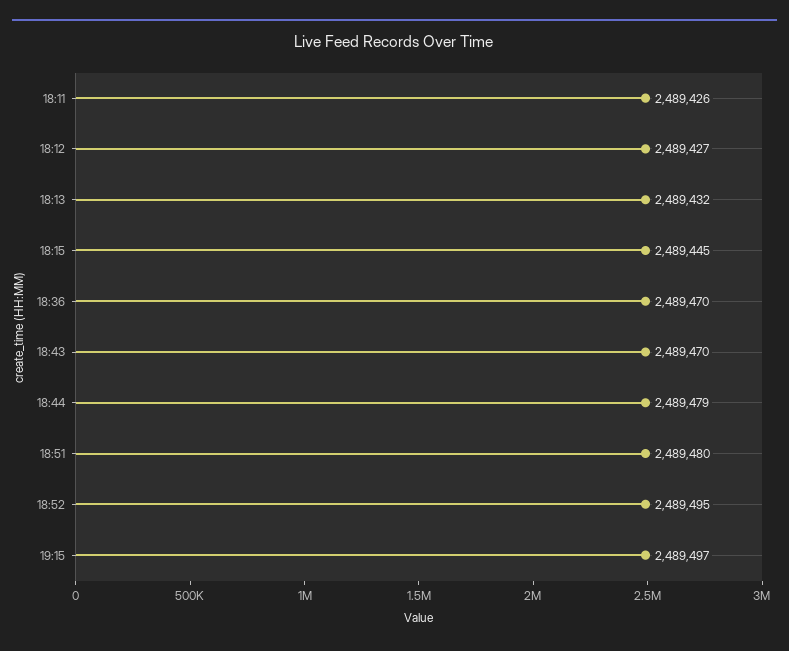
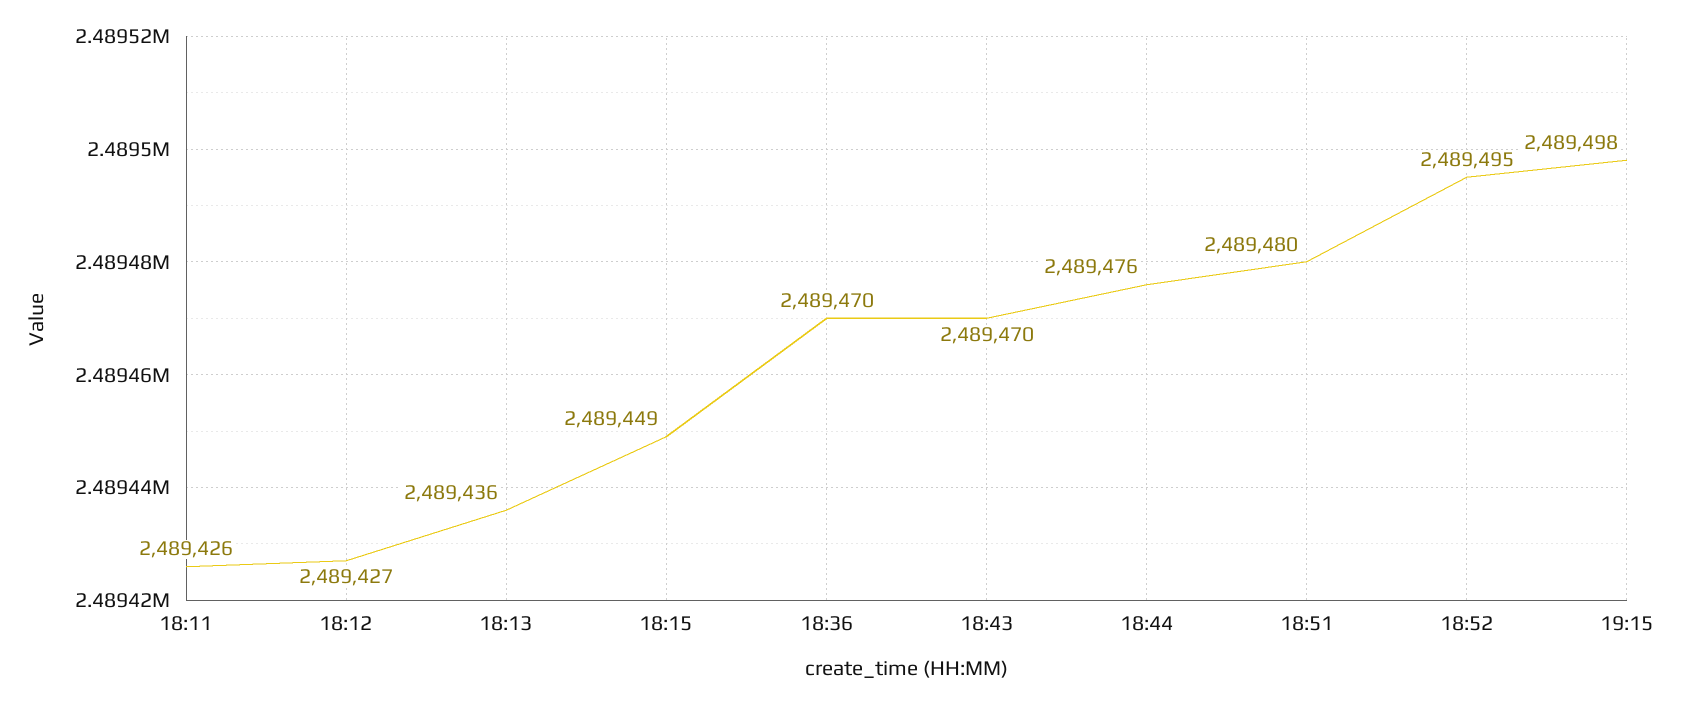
18:13: 2489432 -> 2489436
18:15: 2489445 -> 2489449
18:44: 2489479 -> 2489476
19:15: 2489497 -> 2489498

